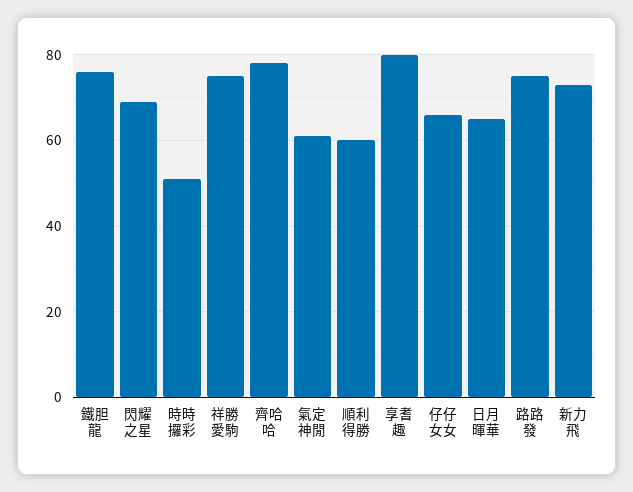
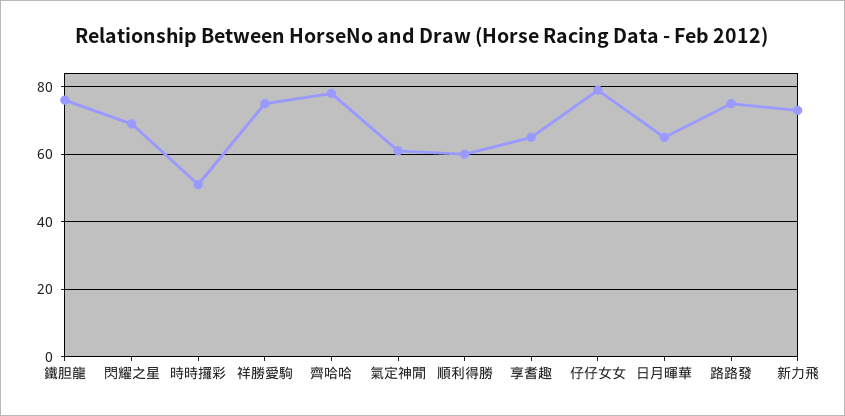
享耆趣: 80 -> 65
仔仔女女: 65 -> 80

